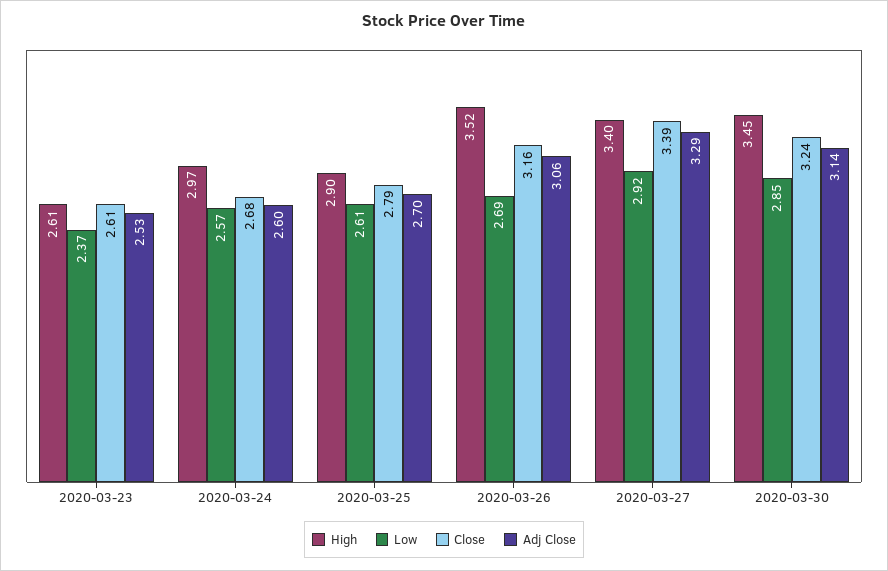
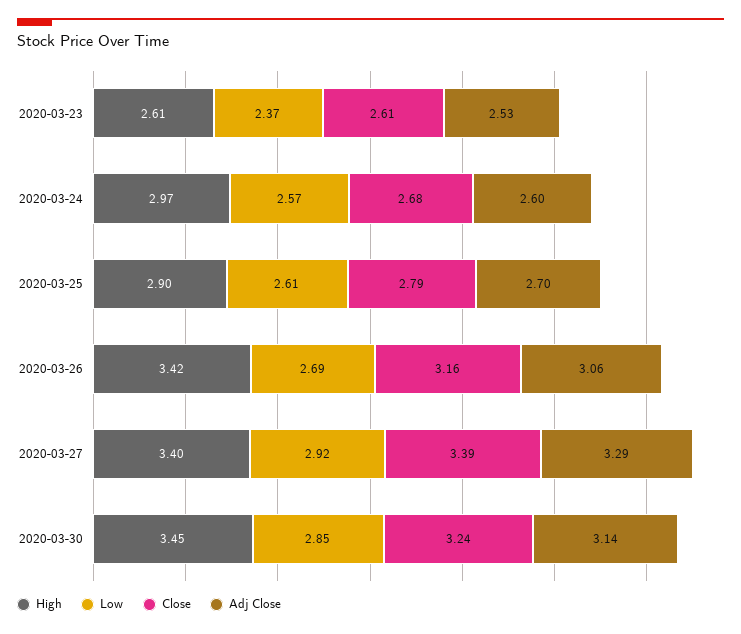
High, 2020-03-26: 3.52 -> 3.42

